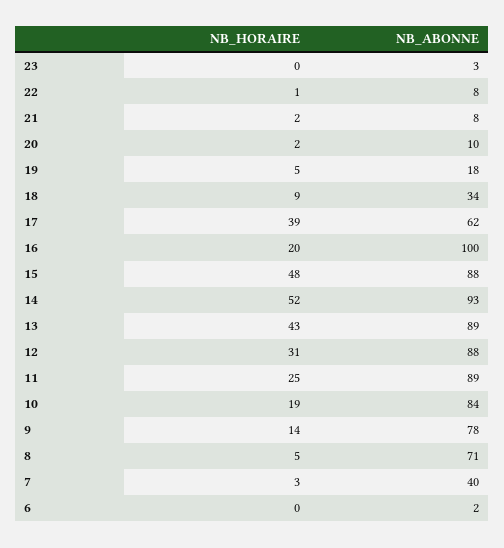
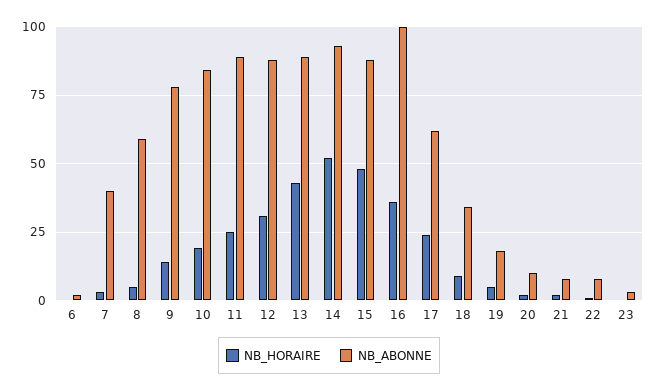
NB_HORAIRE, 17: 39 -> 25
NB_HORAIRE, 16: 20 -> 35
NB_ABONNE, 8: 71 -> 60

